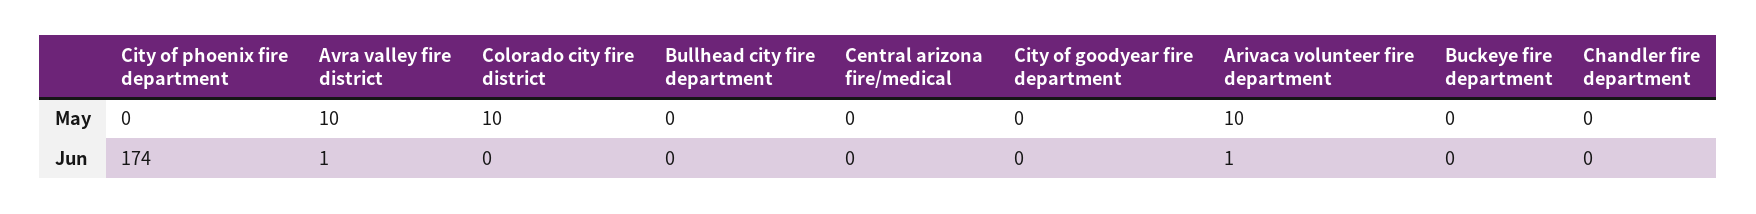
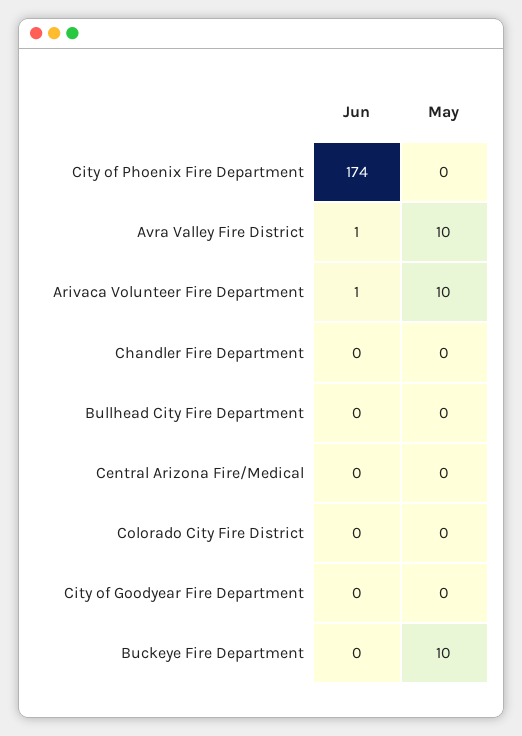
Colorado city fire district, May: 10 -> 0
Buckeye fire department, May: 0 -> 10

